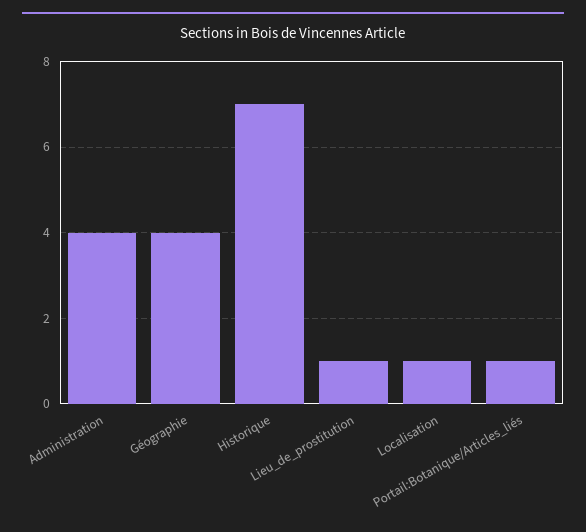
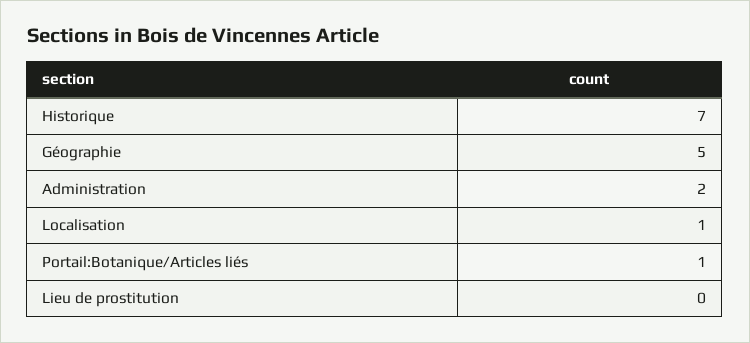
Administration: 4 -> 2
Géographie: 4 -> 5
Lieu_de_prostitution: 1 -> 0

